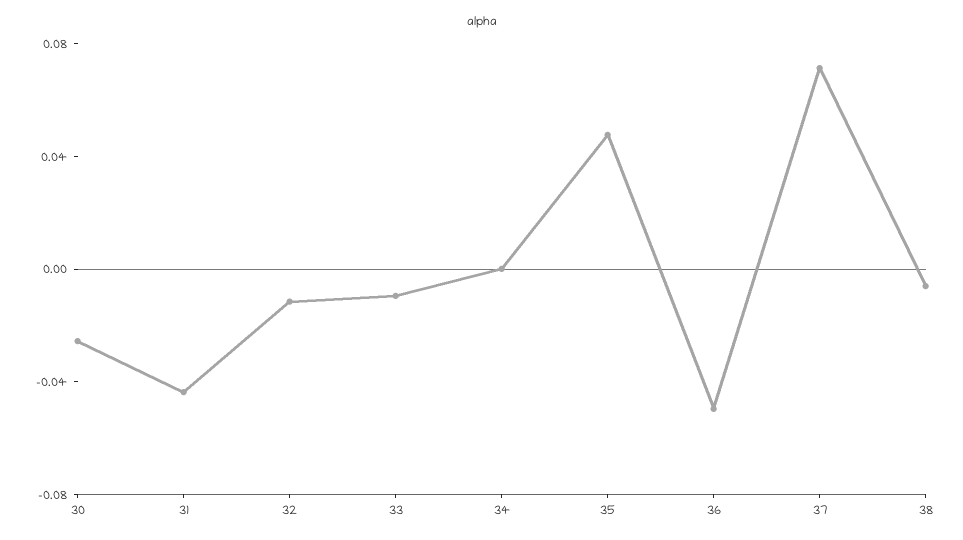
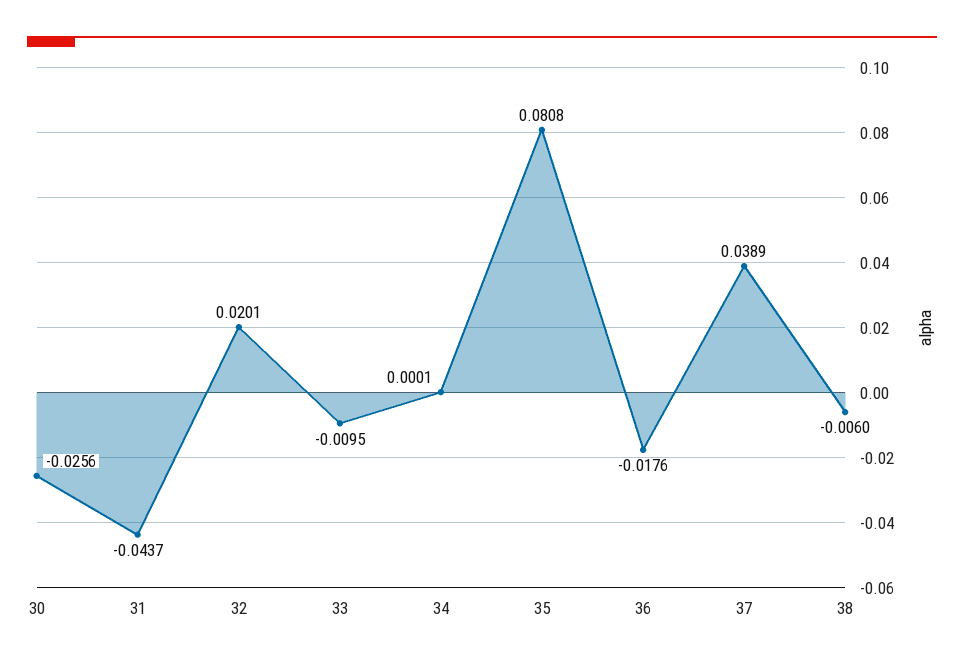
32: -0.01 -> 0.0201
35: 0.05 -> 0.0808
36: -0.05 -> -0.0176
37: 0.07 -> 0.0389

